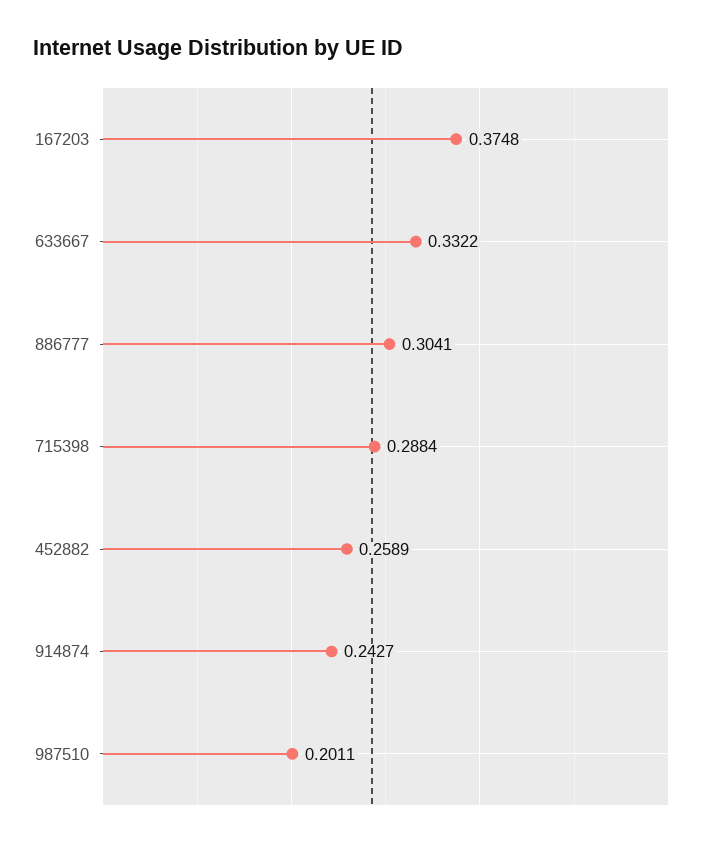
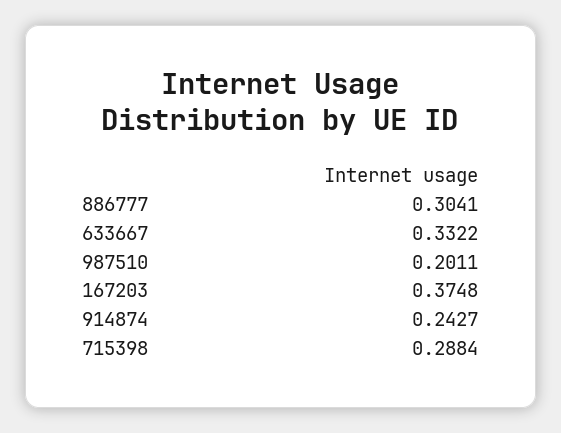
452882: 0.2589 -> none

